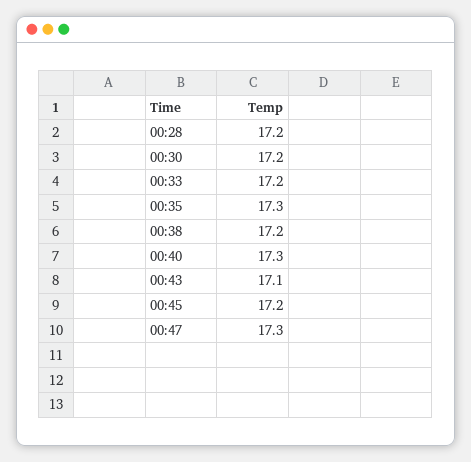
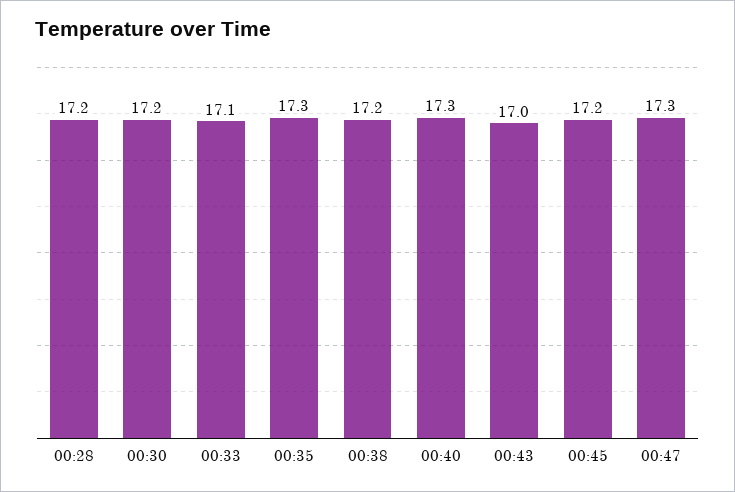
00:33: 17.2 -> 17.1
00:43: 17.1 -> 17

